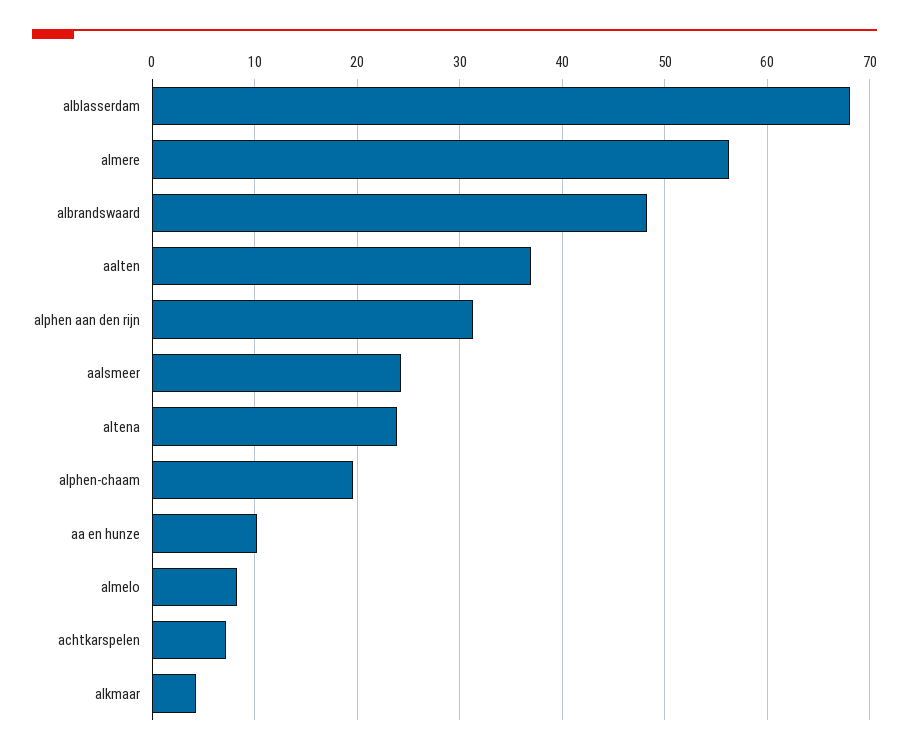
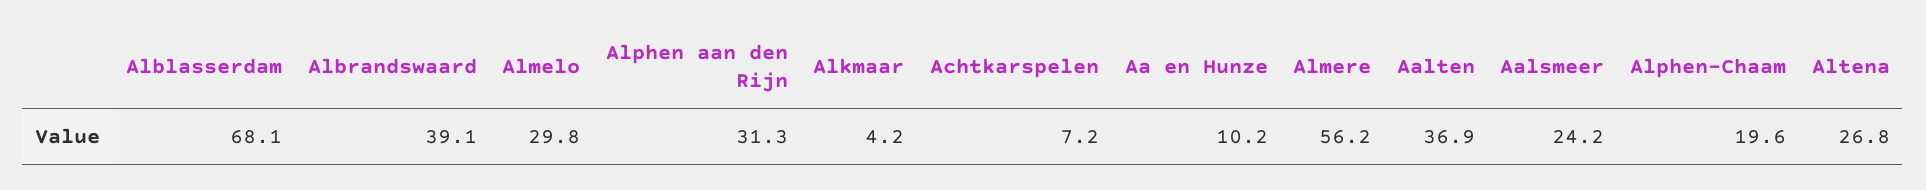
albrandswaard: 48 -> 39.1
altena: 24 -> 26.8
almelo: 8 -> 29.8

